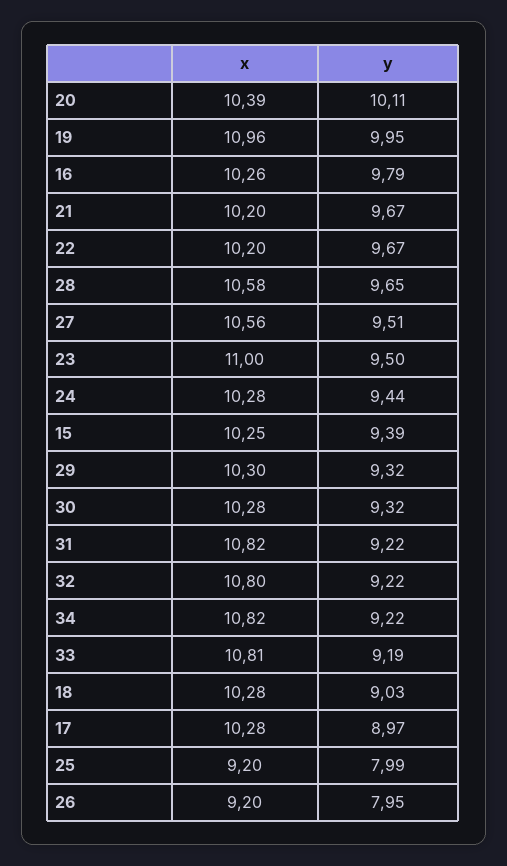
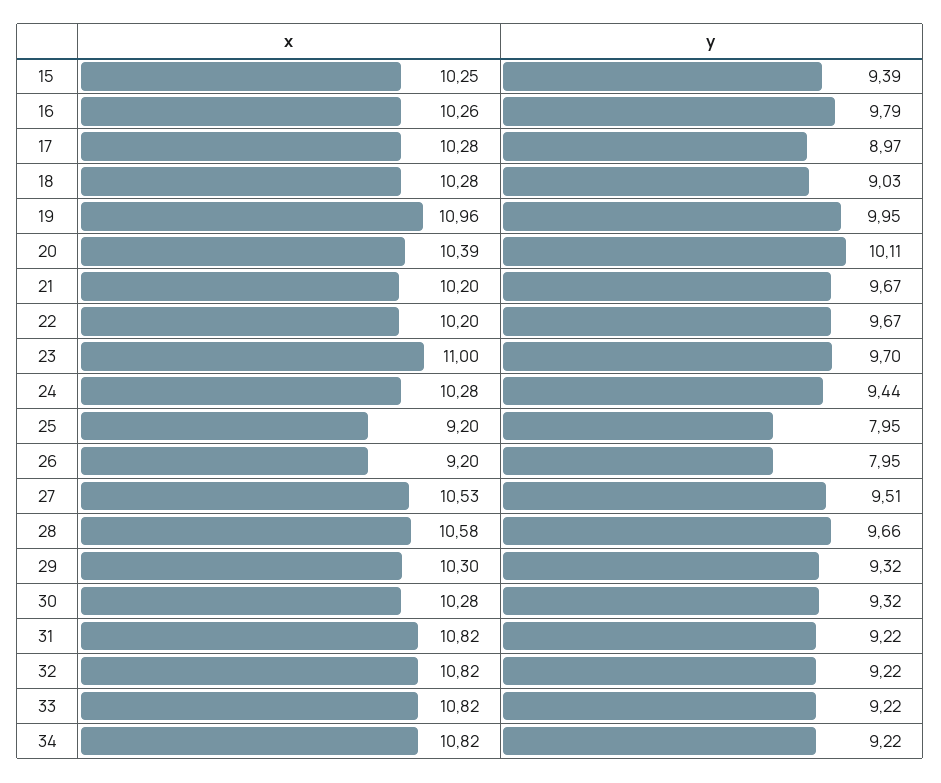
y, 28: 9.65 -> 9.66
x, 27: 10.56 -> 10.53
y, 23: 9.5 -> 9.7
x, 32: 10.8 -> 10.82
x, 33: 10.81 -> 10.82
y, 33: 9.19 -> 9.22
y, 25: 7.99 -> 7.95

